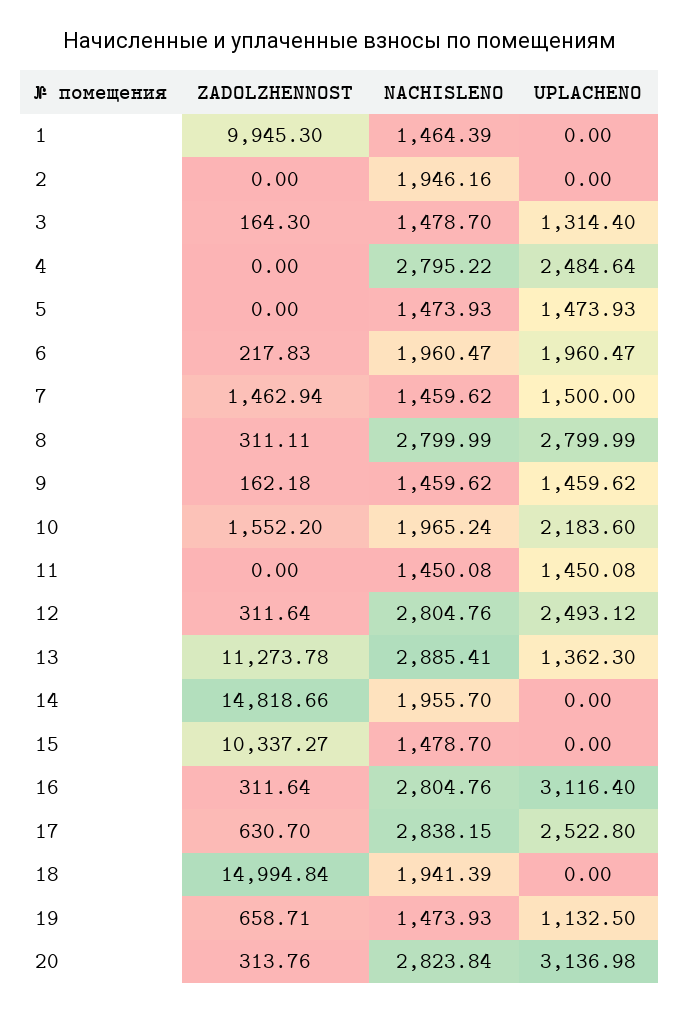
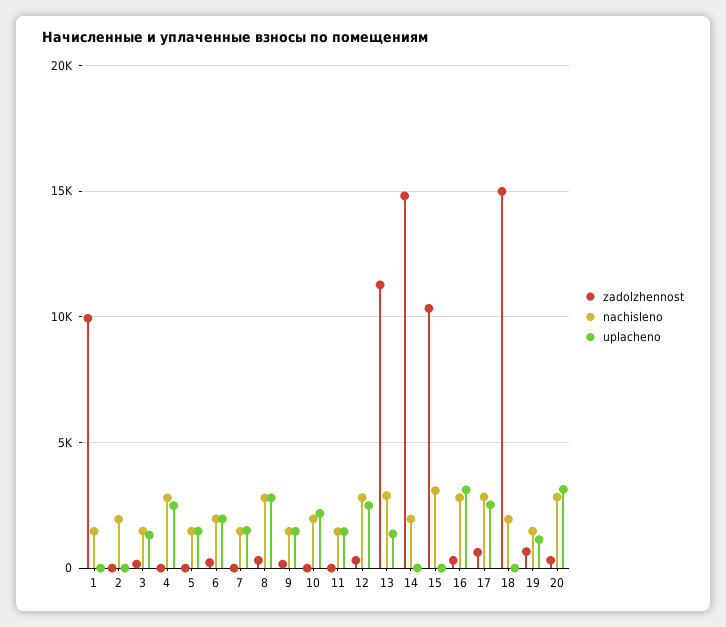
ZADOLZHENNOST, 7: 1462.94 -> 0
ZADOLZHENNOST, 10: 1552.2 -> 0
NACHISLENO, 15: 1478.7 -> 3000

